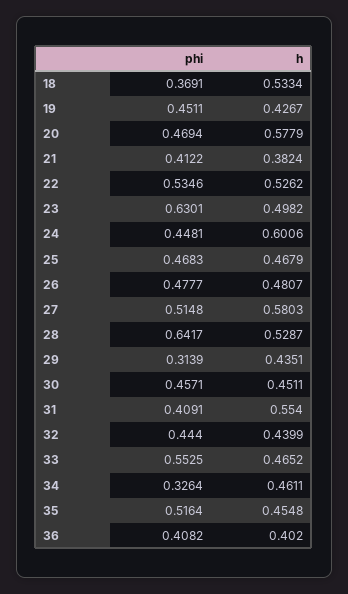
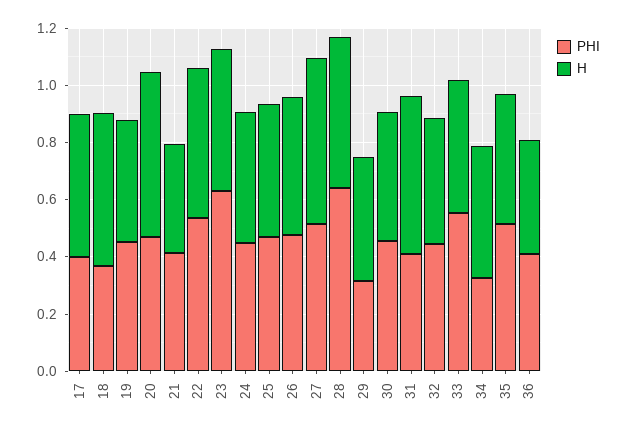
h, 24: 0.6006 -> 0.45
phi, 17: none -> 0.4
h, 17: none -> 0.5

